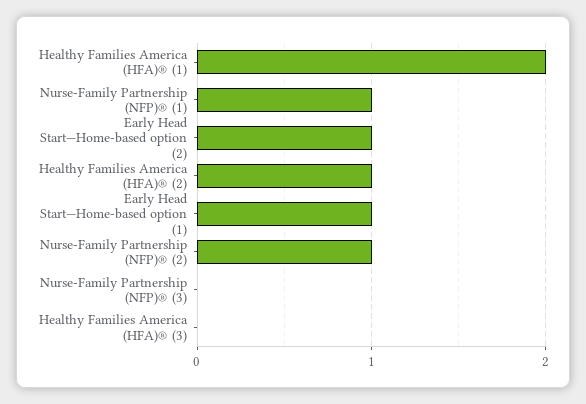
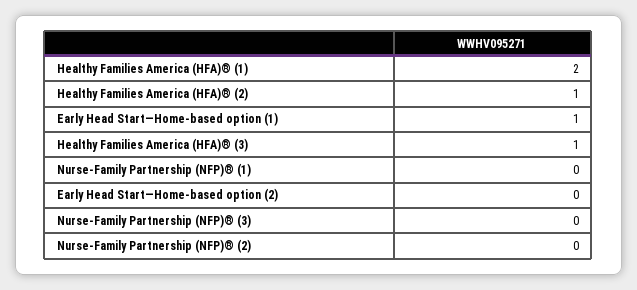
Nurse-Family Partnership (NFP)® (1): 1 -> 0
Early Head Start—Home-based option (2): 1 -> 0
Nurse-Family Partnership (NFP)® (2): 1 -> 0
Healthy Families America (HFA)® (3): 0 -> 1

